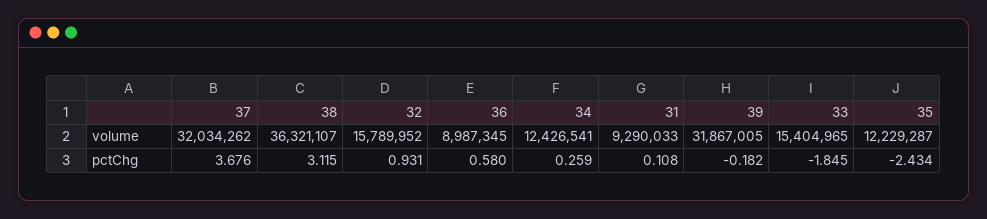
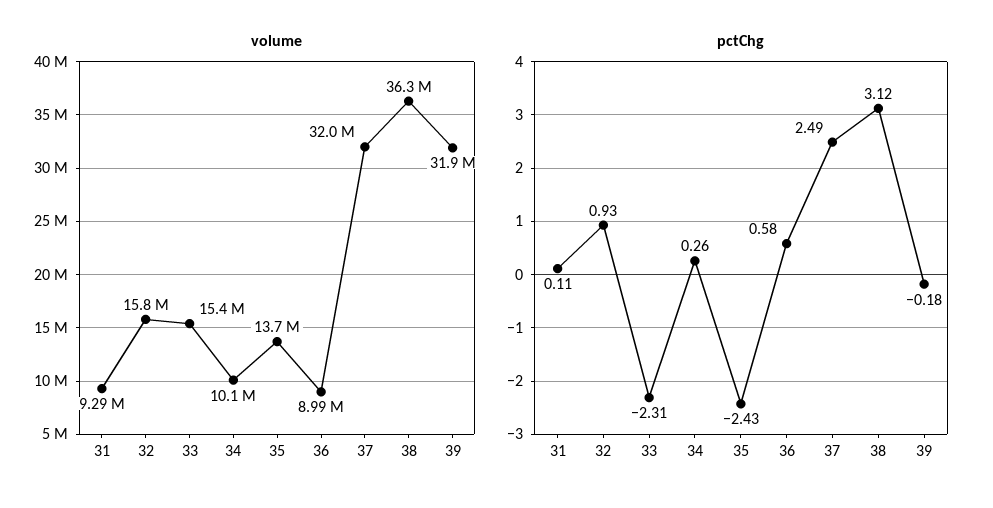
volume, 34: 12426541 -> 10100000
volume, 35: 12229287 -> 13700000
pctChg, 37: 3.676 -> 2.49
pctChg, 33: -1.845 -> -2.31

